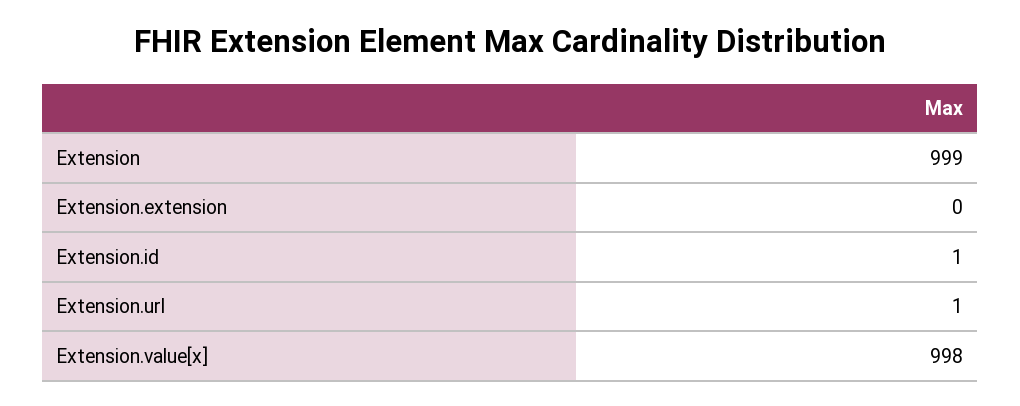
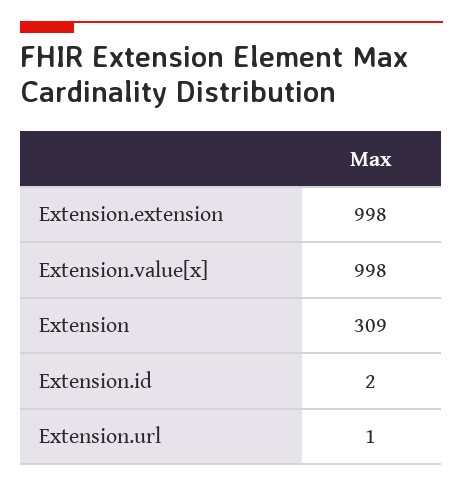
Extension: 999 -> 309
Extension.extension: 0 -> 998
Extension.id: 1 -> 2

